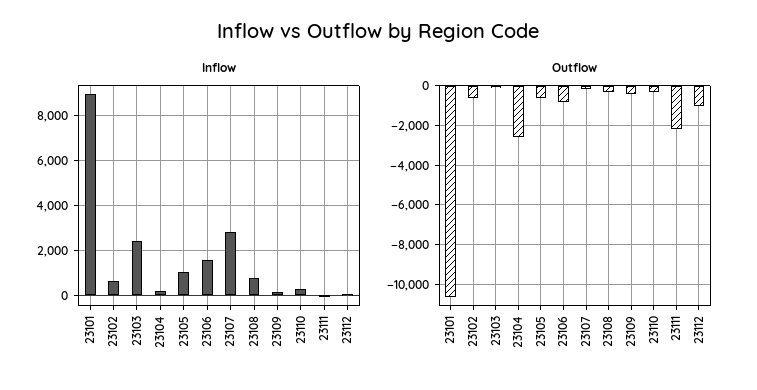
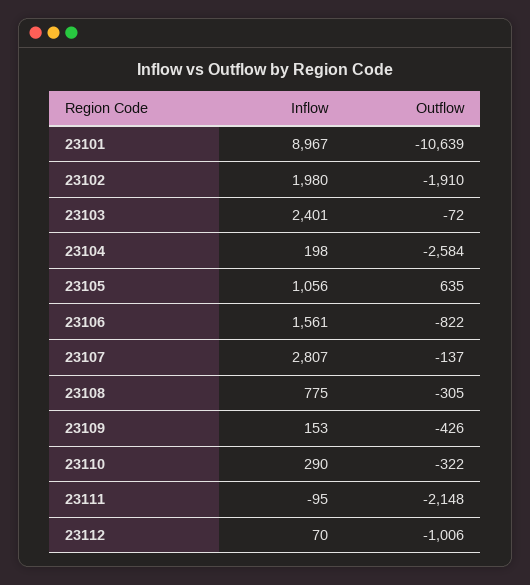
Inflow, 23102: 500 -> 1980
Outflow, 23102: -500 -> -1910
Outflow, 23105: -500 -> 635

